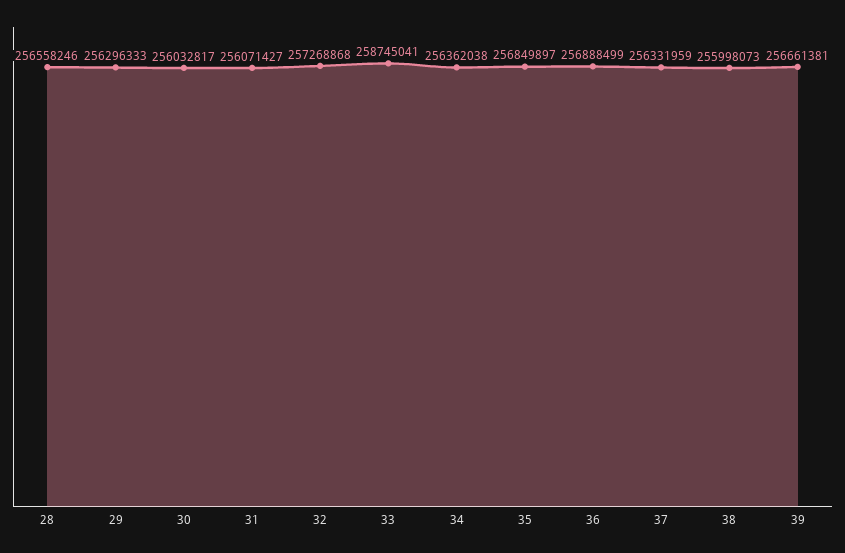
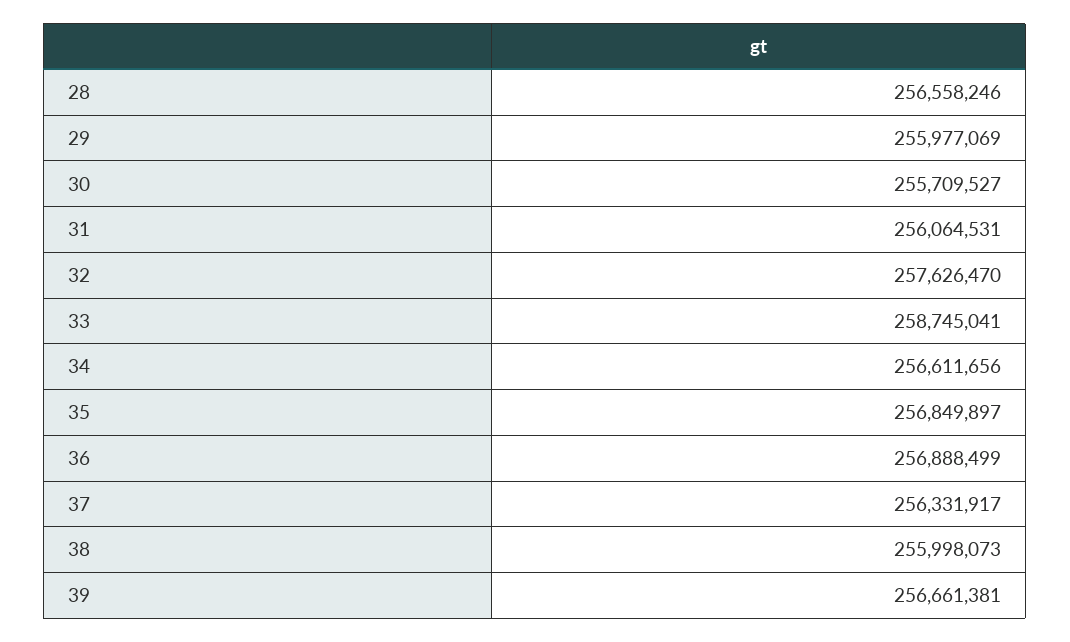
29: 256296333 -> 255977069
30: 256032817 -> 255709527
31: 256071427 -> 256064531
32: 257268868 -> 257626470
34: 256362038 -> 256611656
37: 256331959 -> 256331917

